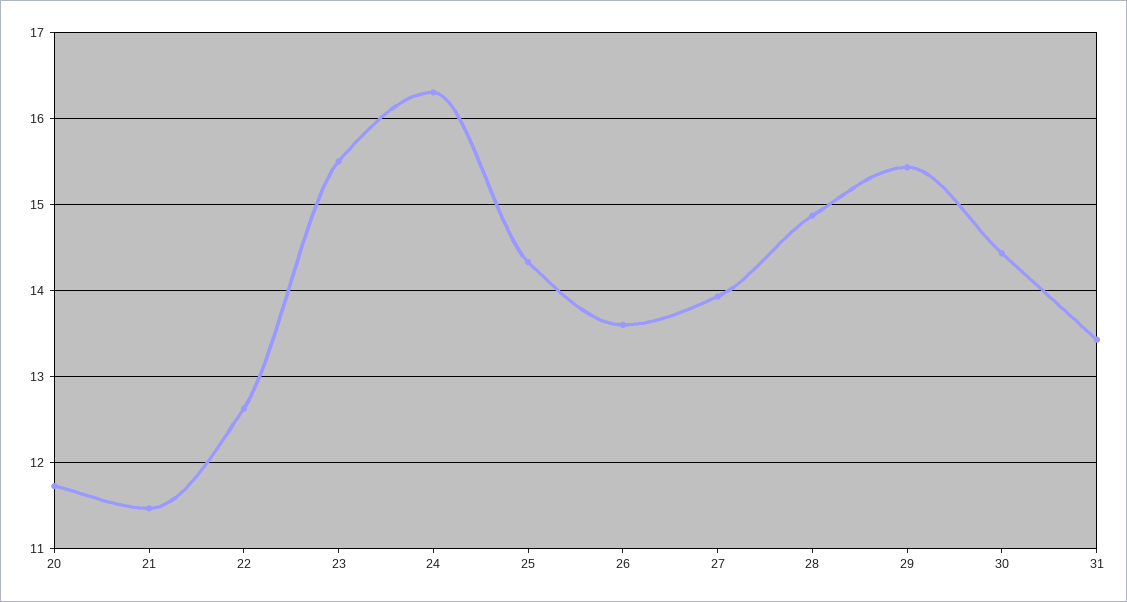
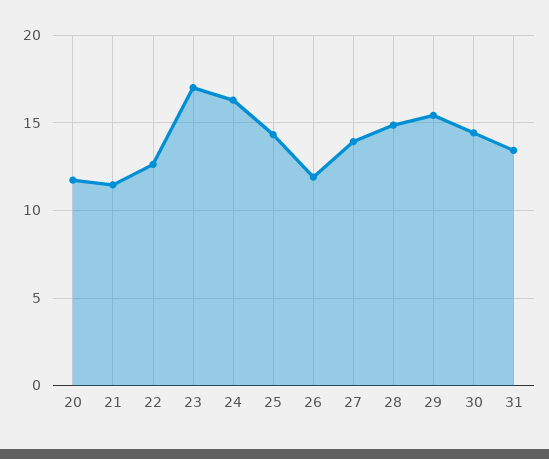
23: 15.5 -> 17
26: 13.6 -> 12

